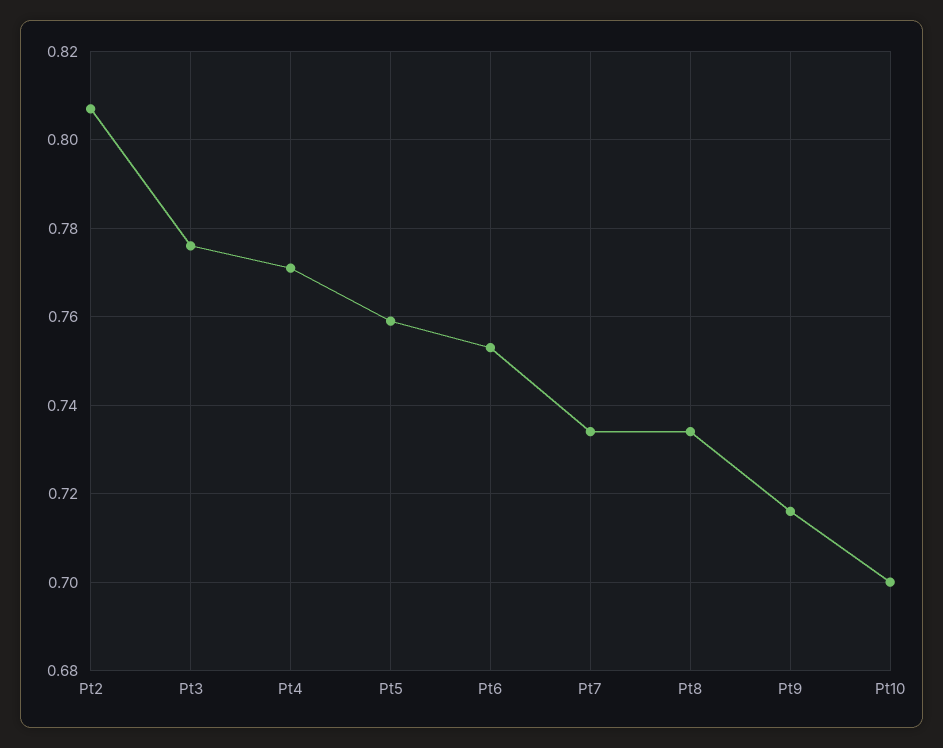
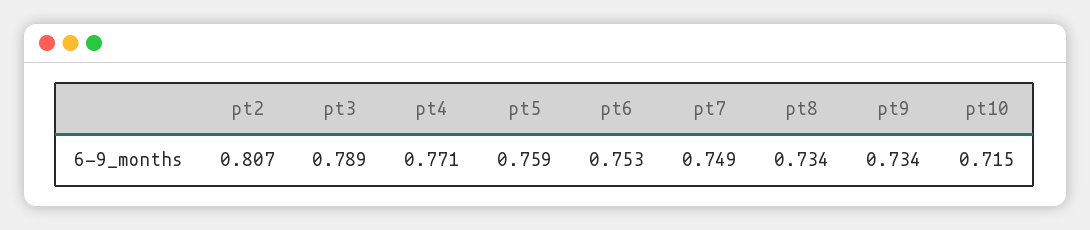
Pt3: 0.775 -> 0.789
Pt7: 0.735 -> 0.749
Pt9: 0.715 -> 0.734
Pt10: 0.7 -> 0.715

